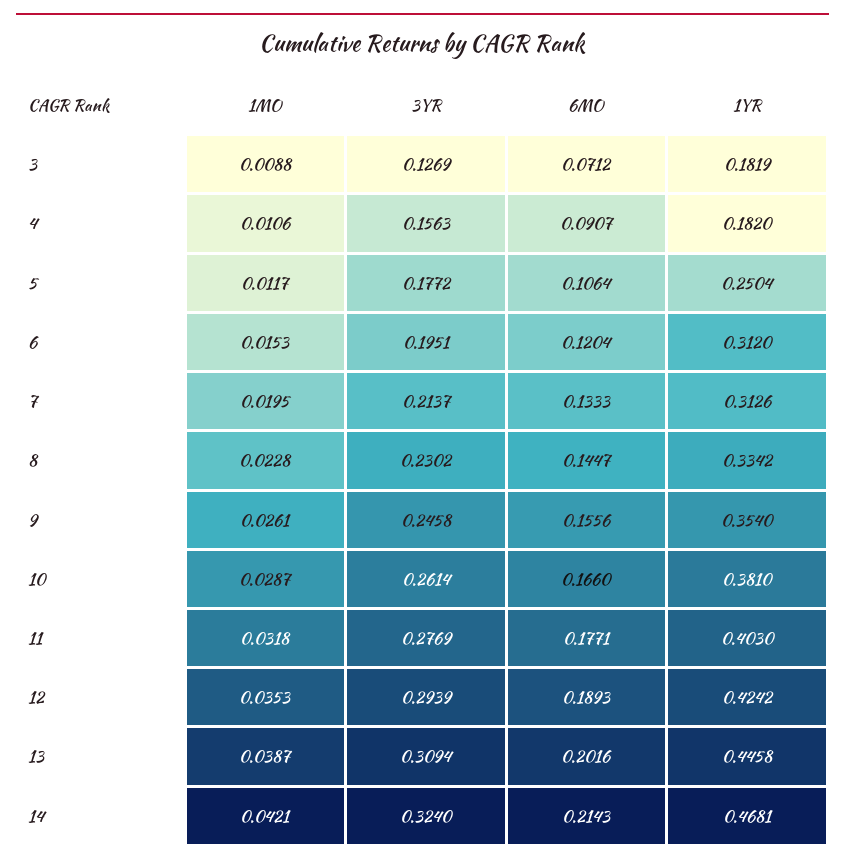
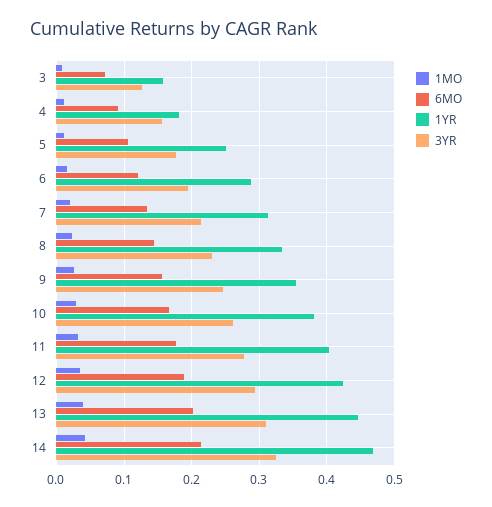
1YR, 3: 0.1819 -> 0.16
1YR, 6: 0.312 -> 0.29

